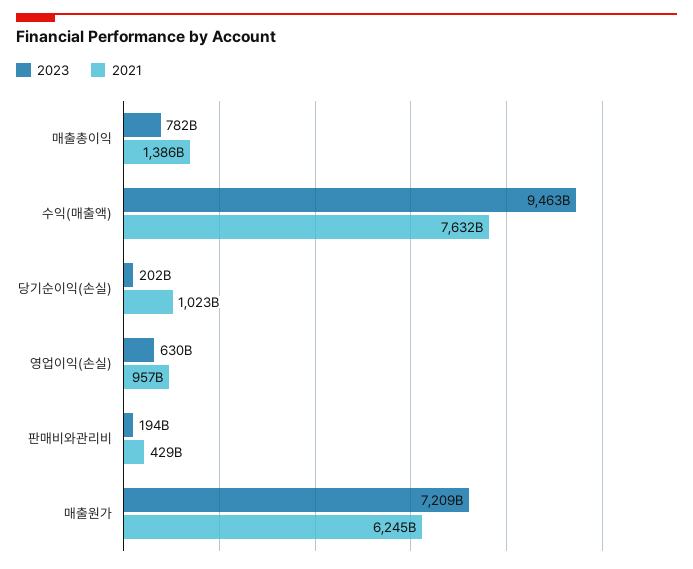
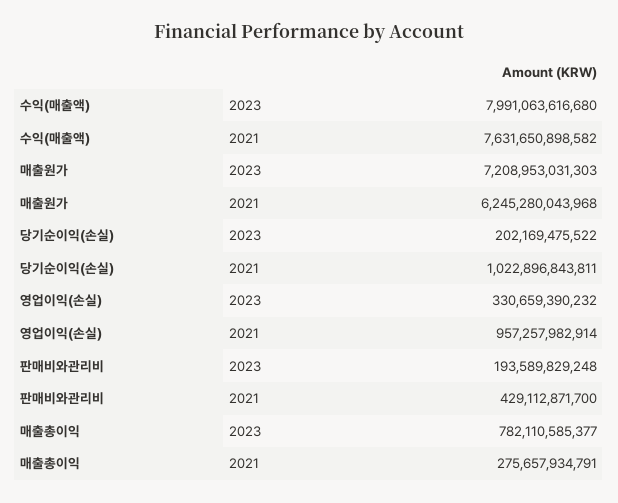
2021, 매출총이익: 1386000000000 -> 275657934791
2023, 수익(매출액): 9463000000000 -> 7991063616680
2023, 영업이익(손실): 630000000000 -> 330659390232

